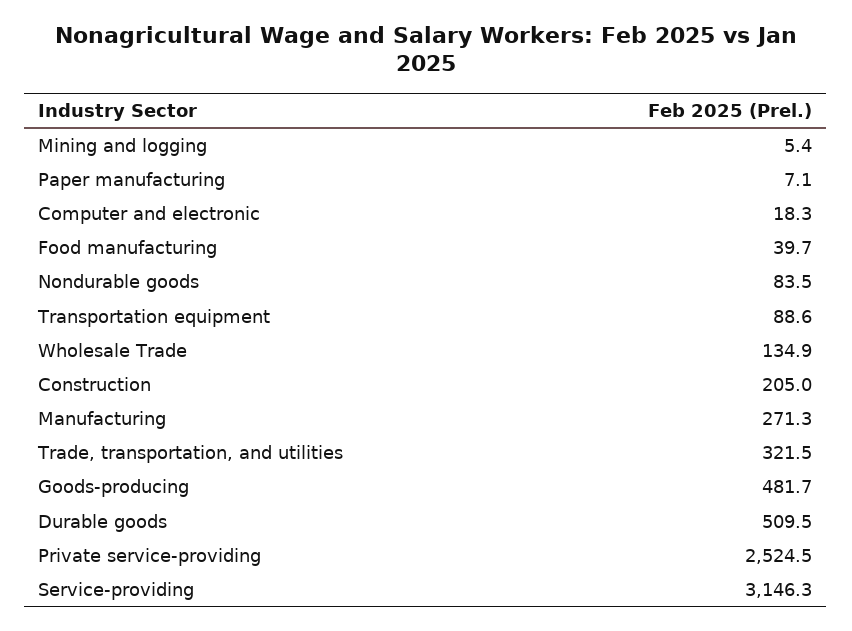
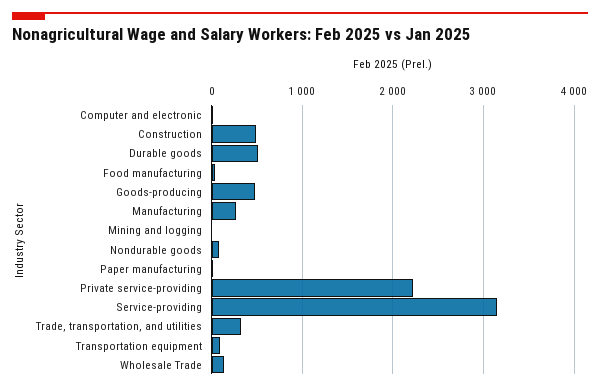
Construction: 205 -> 500
Private service-providing: 2524.5 -> 2200

